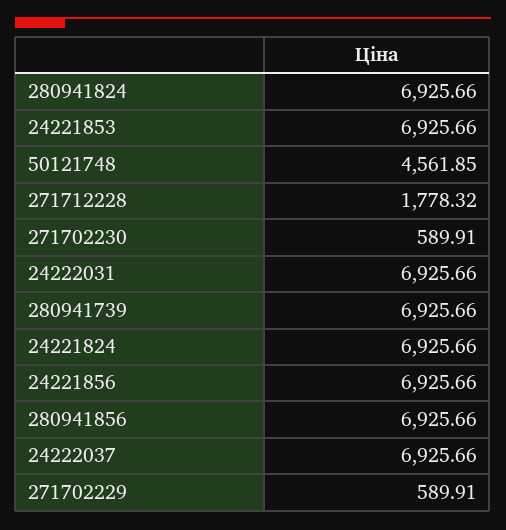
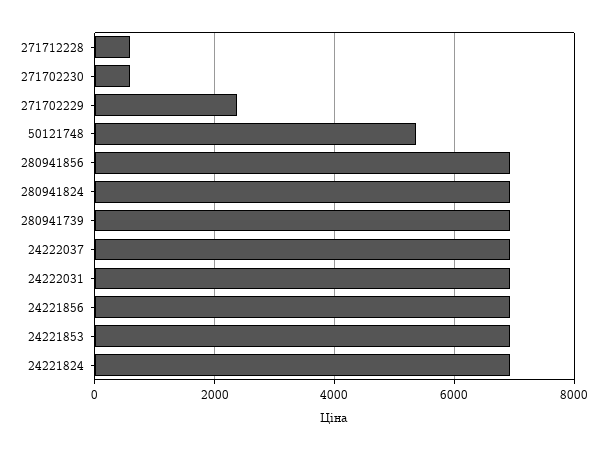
50121748: 4561.85 -> 5400
271712228: 1778.32 -> 600
271702229: 589.91 -> 2400

